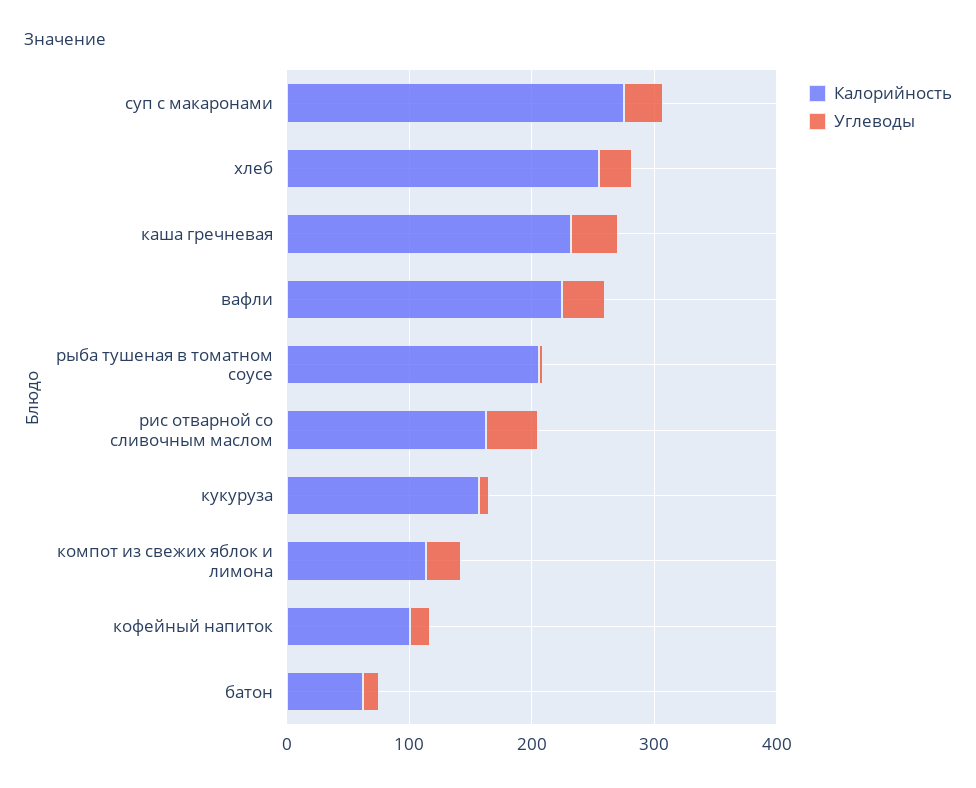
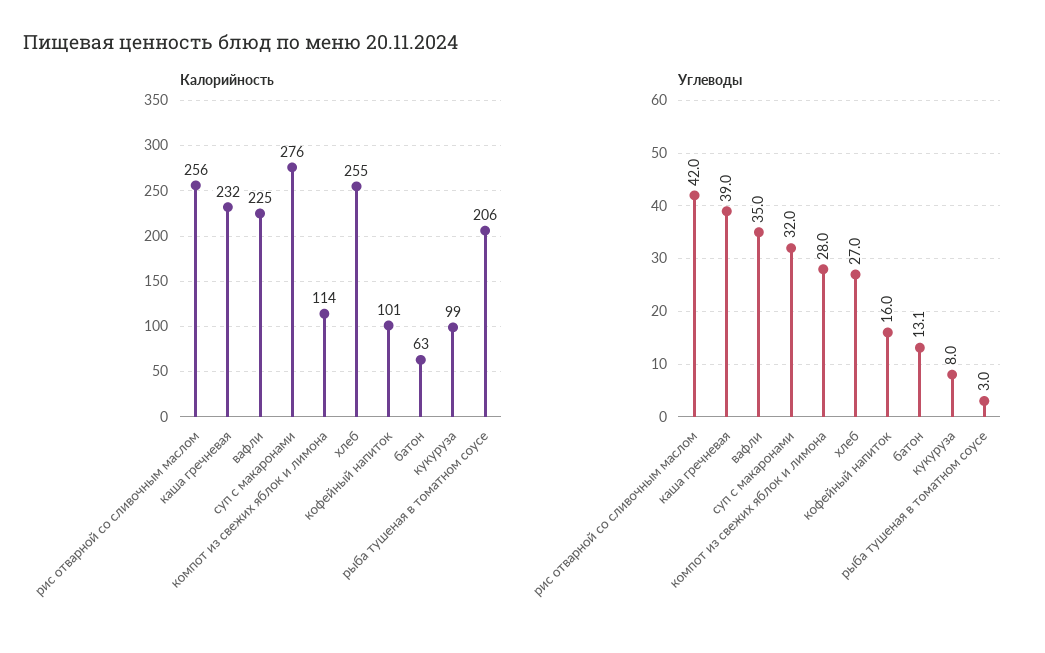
Калорийность, рис отварной со сливочным маслом: 160 -> 256
Калорийность, кукуруза: 160 -> 99

